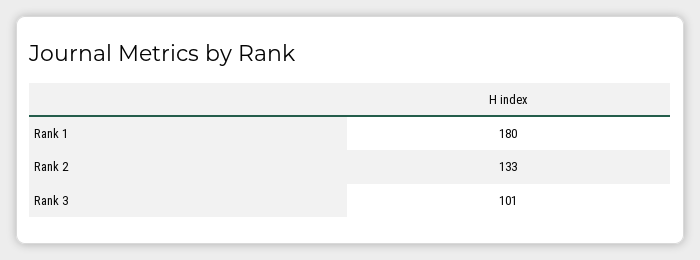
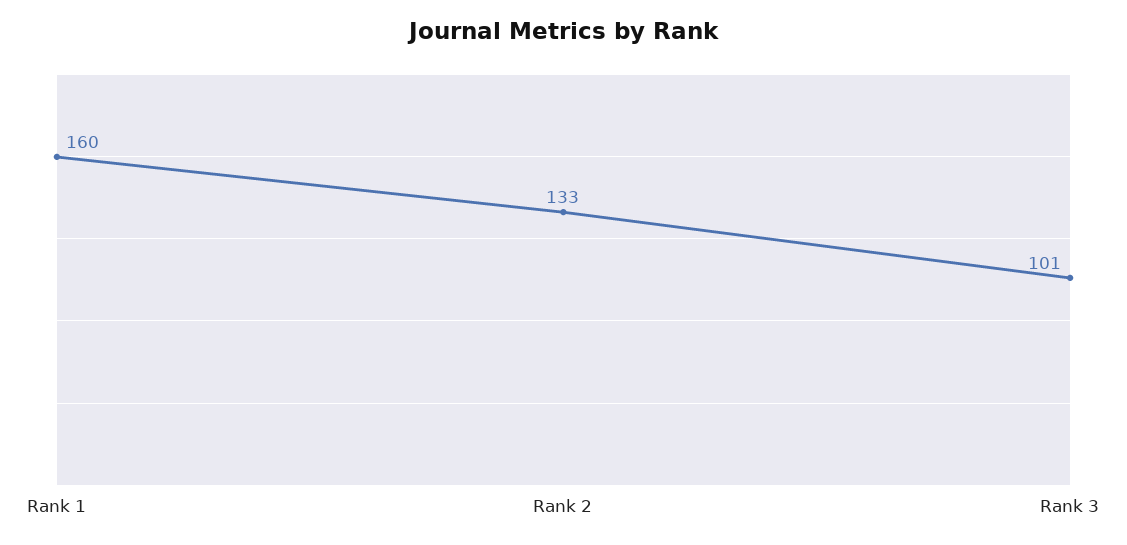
Rank 1: 180 -> 160

